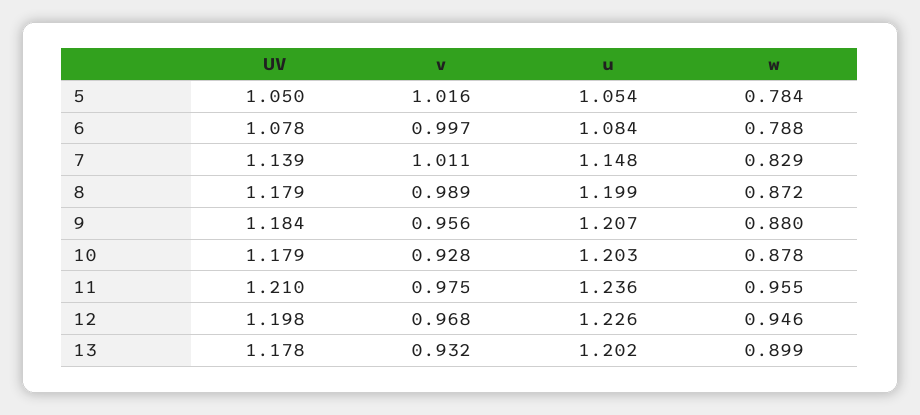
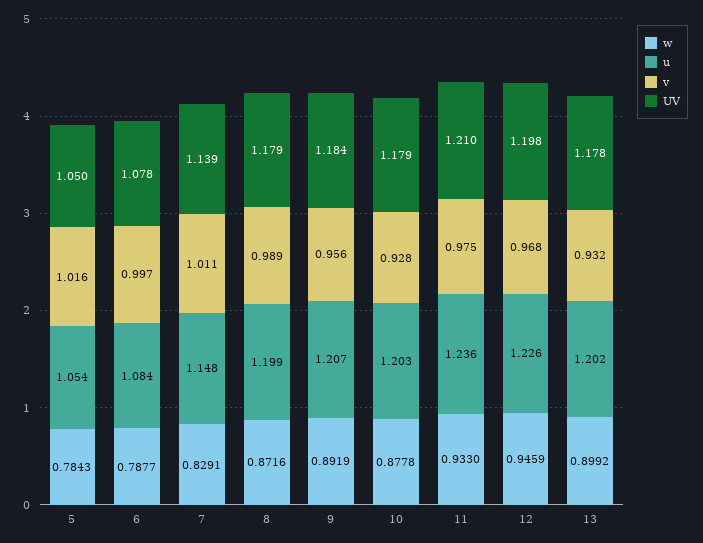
w, 9: 0.88 -> 0.8919
w, 11: 0.955 -> 0.933

